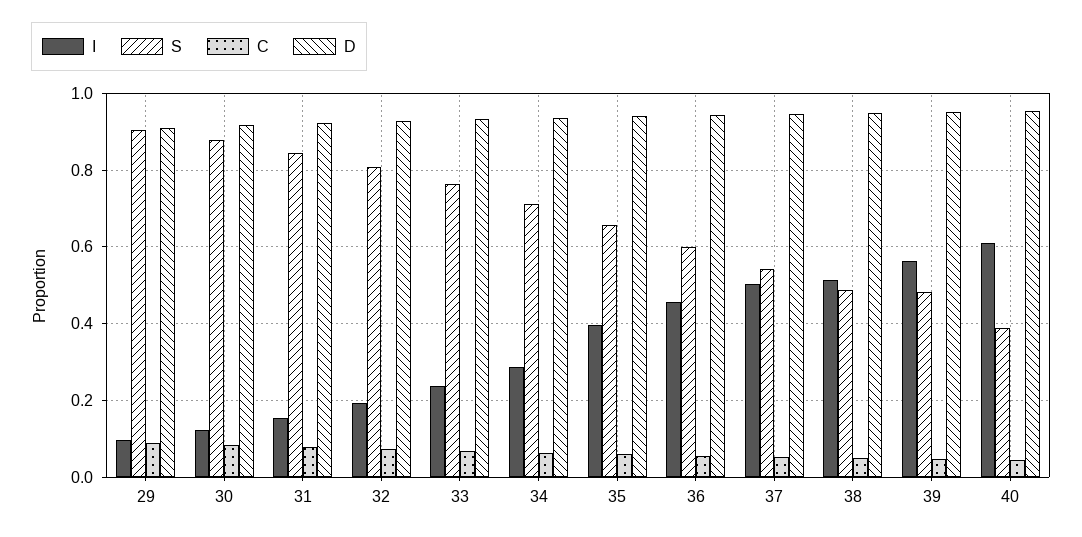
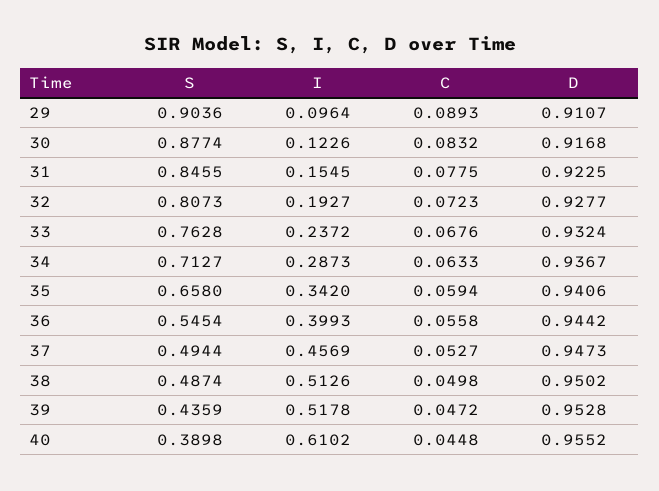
I, 35: 0.4 -> 0.342
I, 36: 0.46 -> 0.3993
S, 36: 0.6 -> 0.5454
I, 37: 0.5 -> 0.4569
S, 37: 0.54 -> 0.4944
I, 39: 0.56 -> 0.5178
S, 39: 0.48 -> 0.4359

